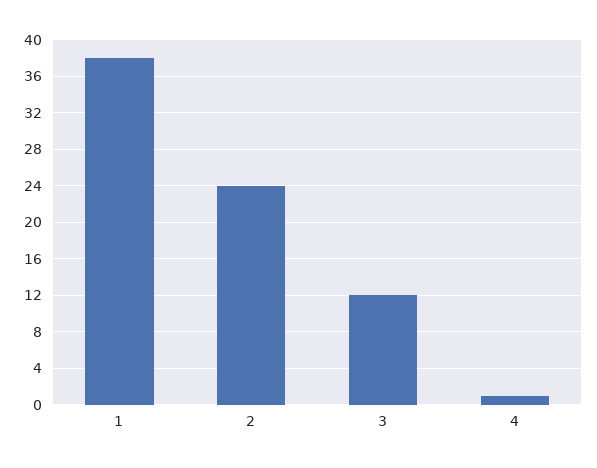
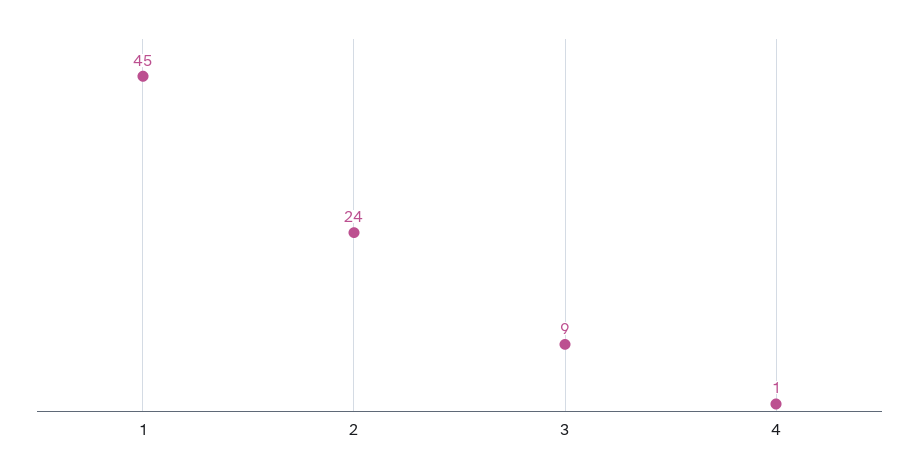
1: 38 -> 45
3: 12 -> 9

